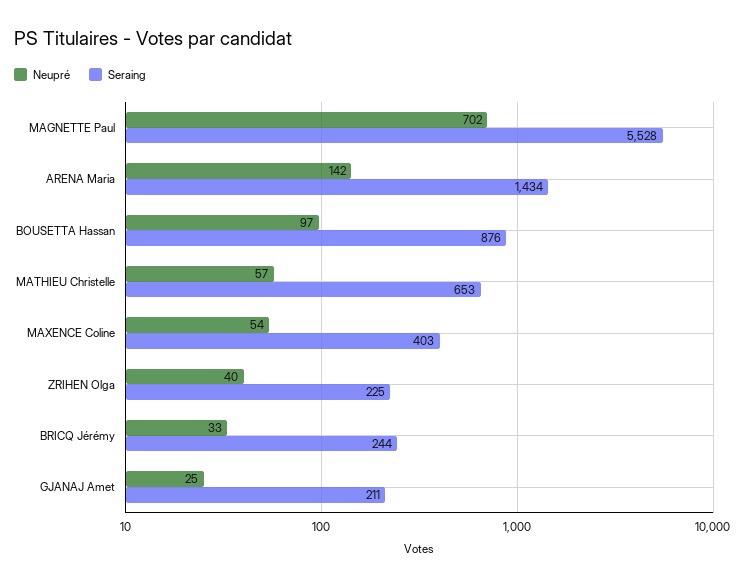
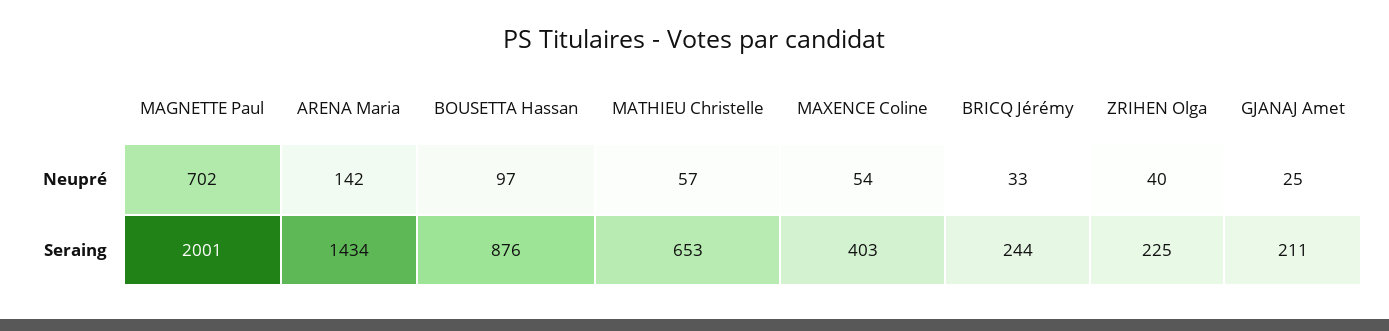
Seraing, MAGNETTE Paul: 5528 -> 2001

